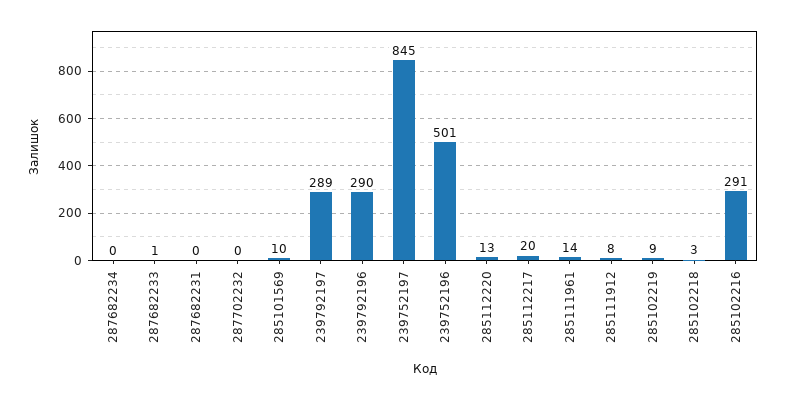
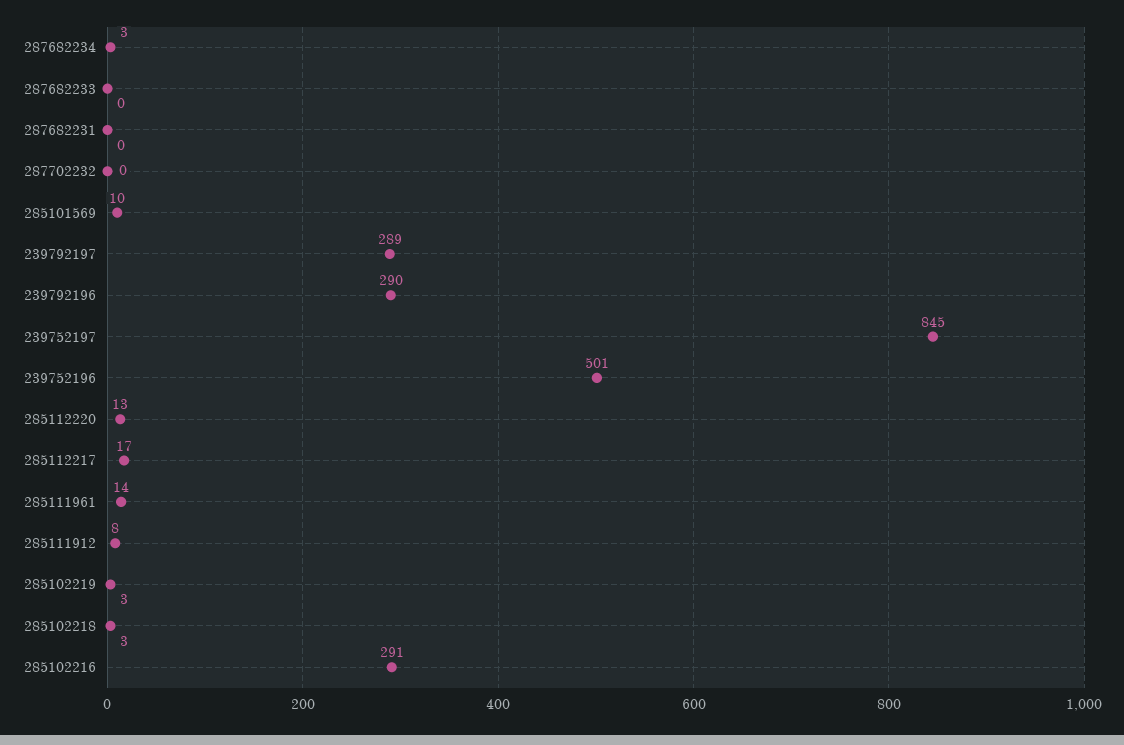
287682234: 0 -> 3
287682233: 1 -> 0
285112217: 20 -> 17
285102219: 9 -> 3

